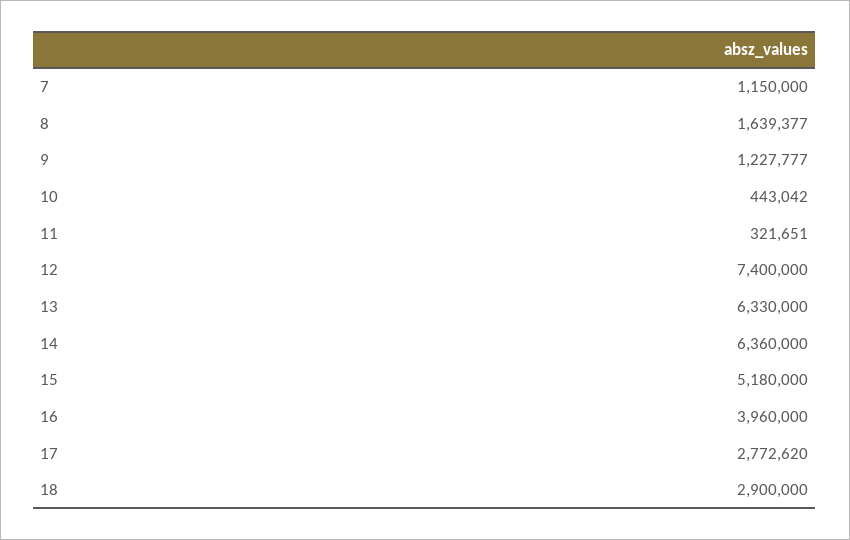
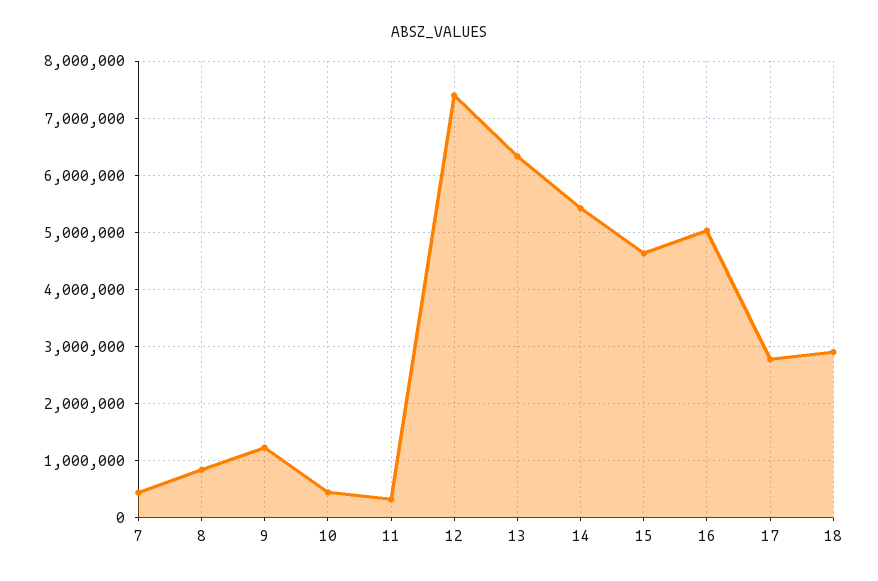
7: 1150000 -> 400000
8: 1639377 -> 800000
14: 6360000 -> 5400000
15: 5180000 -> 4600000
16: 3960000 -> 5000000

